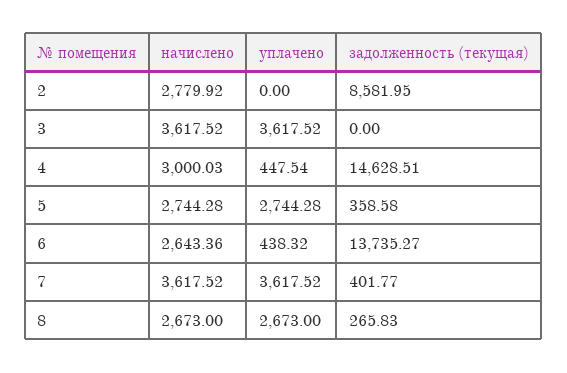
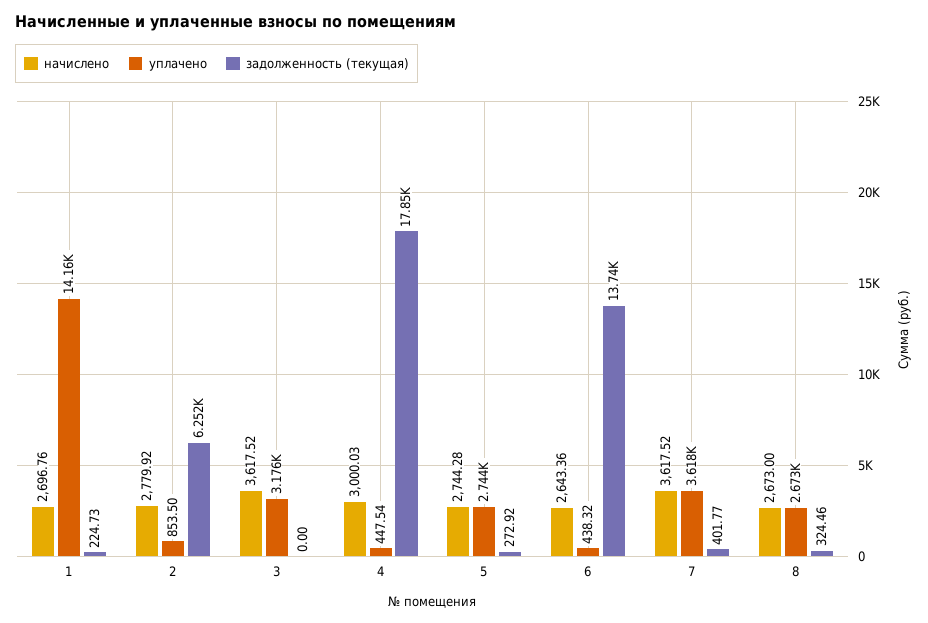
уплачено, 2: 0 -> 853.5
задолженность (текущая), 2: 8581.95 -> 6252
уплачено, 3: 3617.52 -> 3176
задолженность (текущая), 4: 14628.51 -> 17850
задолженность (текущая), 5: 358.58 -> 272.92
задолженность (текущая), 8: 265.83 -> 324.46
начислено, 1: none -> 2696.76
уплачено, 1: none -> 14160
задолженность (текущая), 1: none -> 224.73

